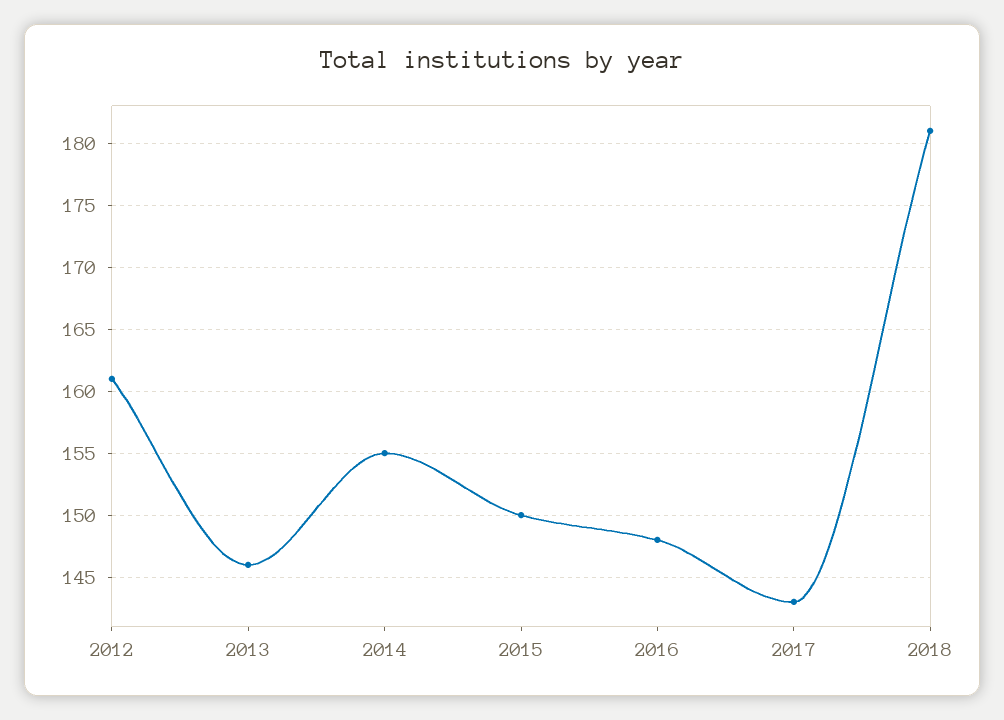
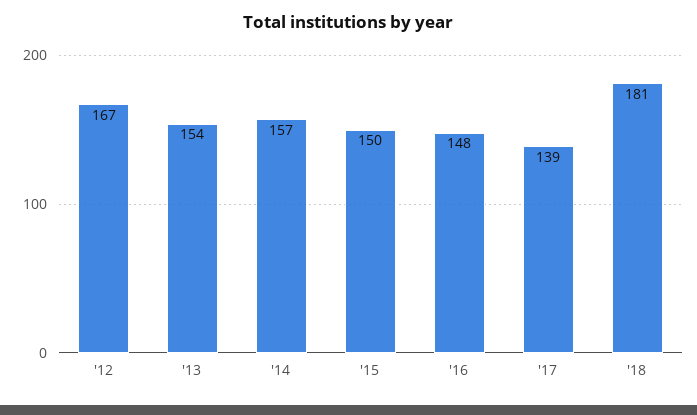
2012: 161 -> 167
2013: 146 -> 154
2014: 155 -> 157
2017: 143 -> 139

